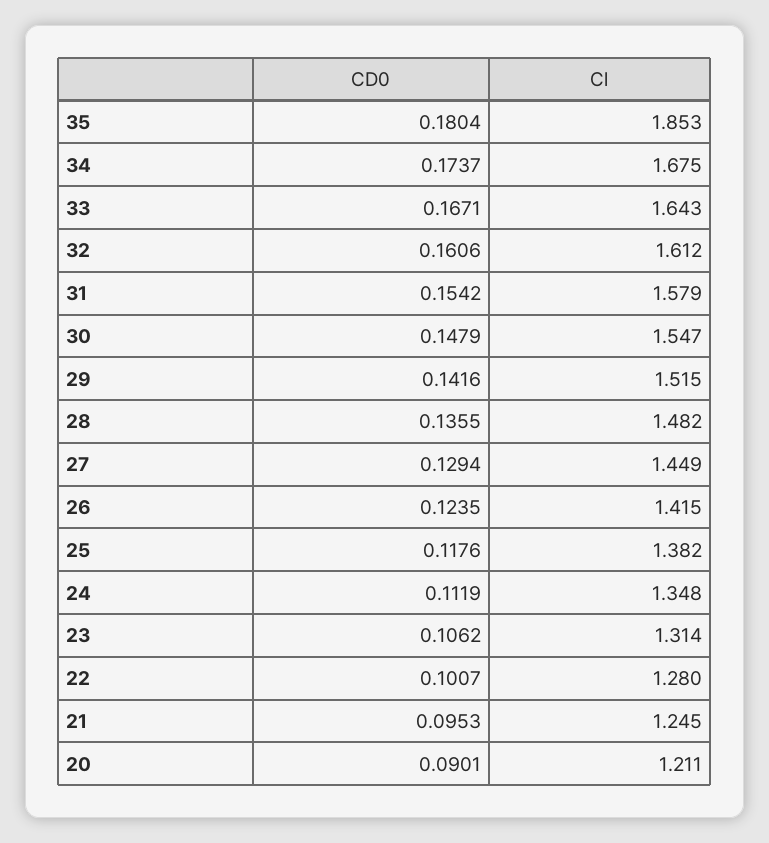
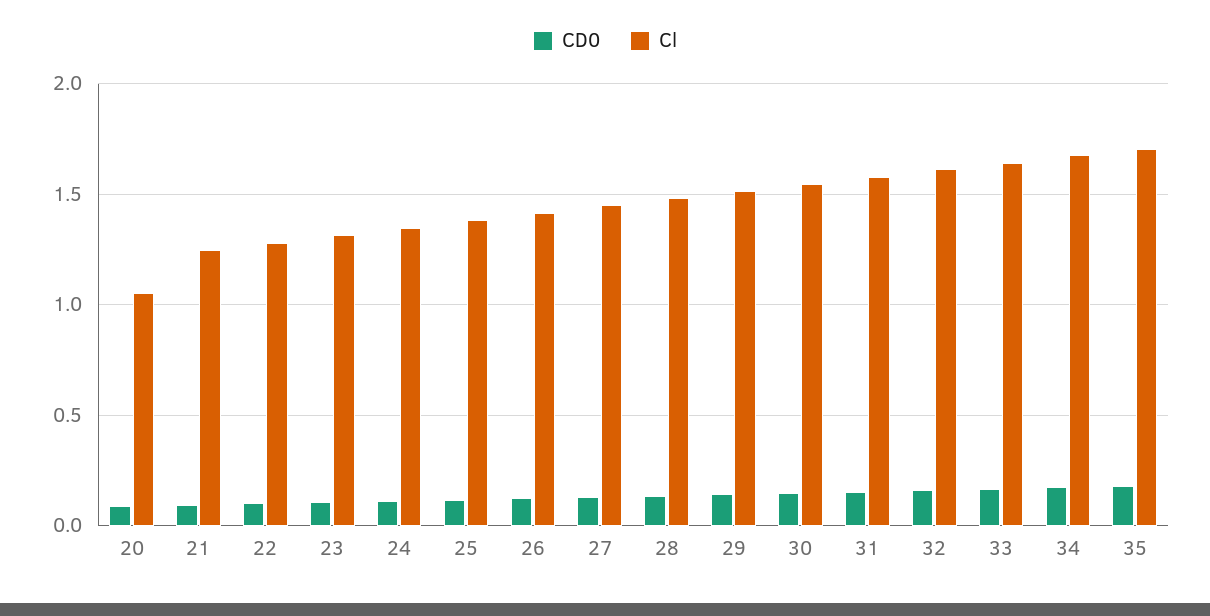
Cl, 35: 1.853 -> 1.7
Cl, 20: 1.211 -> 1.05

